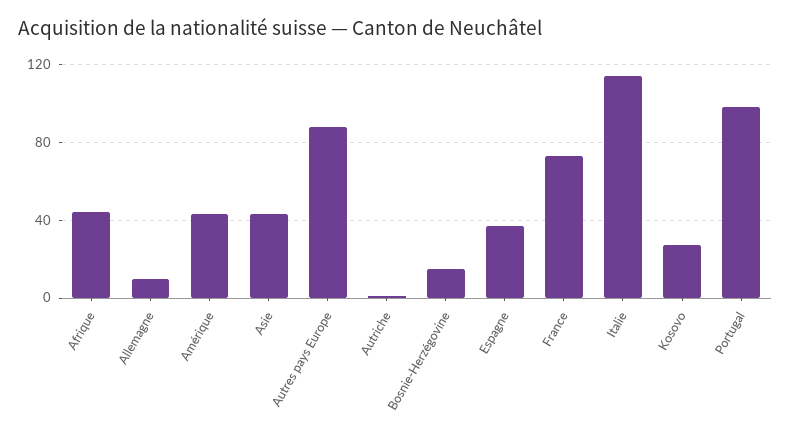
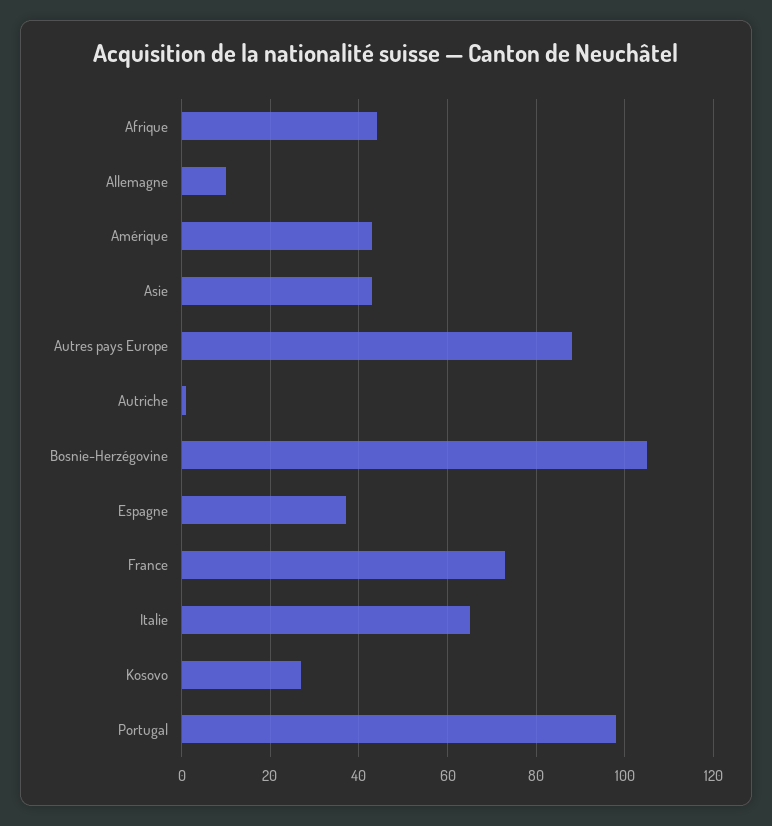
Bosnie-Herzégovine: 15 -> 105
Italie: 115 -> 65

